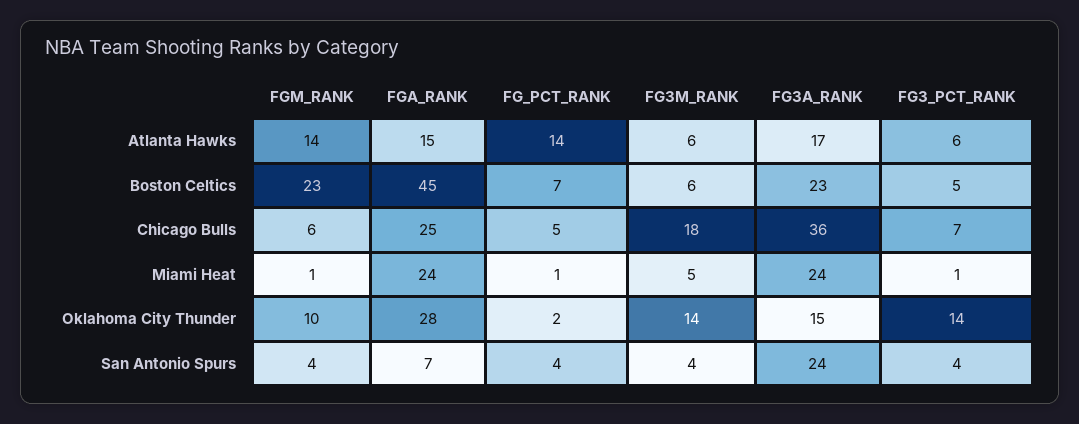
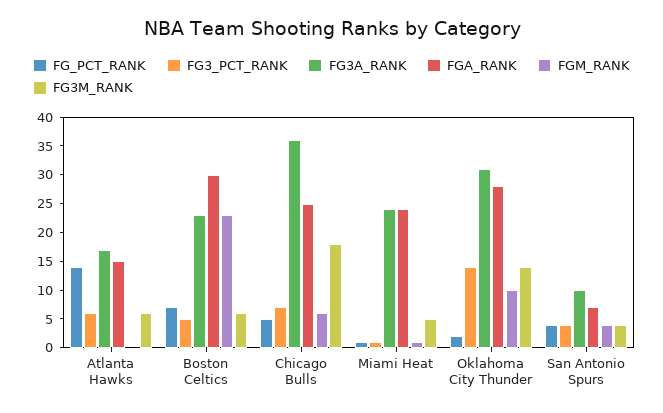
FGM_RANK, Atlanta Hawks: 14 -> 0
FGA_RANK, Boston Celtics: 45 -> 30
FG3A_RANK, Oklahoma City Thunder: 15 -> 30
FG3A_RANK, San Antonio Spurs: 24 -> 10

